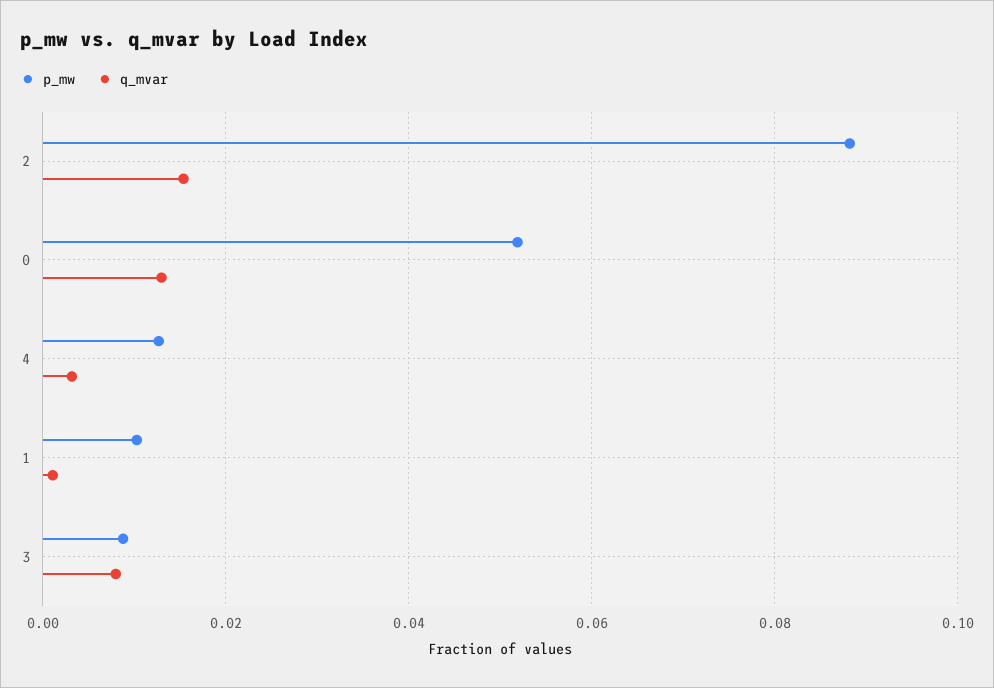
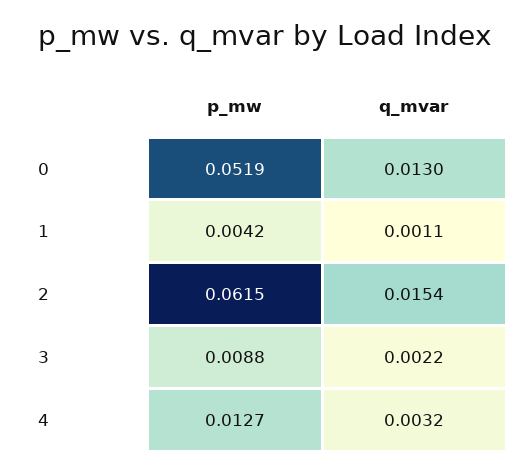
p_mw, 2: 0.088 -> 0.0615
p_mw, 1: 0.01 -> 0.0042
q_mvar, 3: 0.008 -> 0.0022

